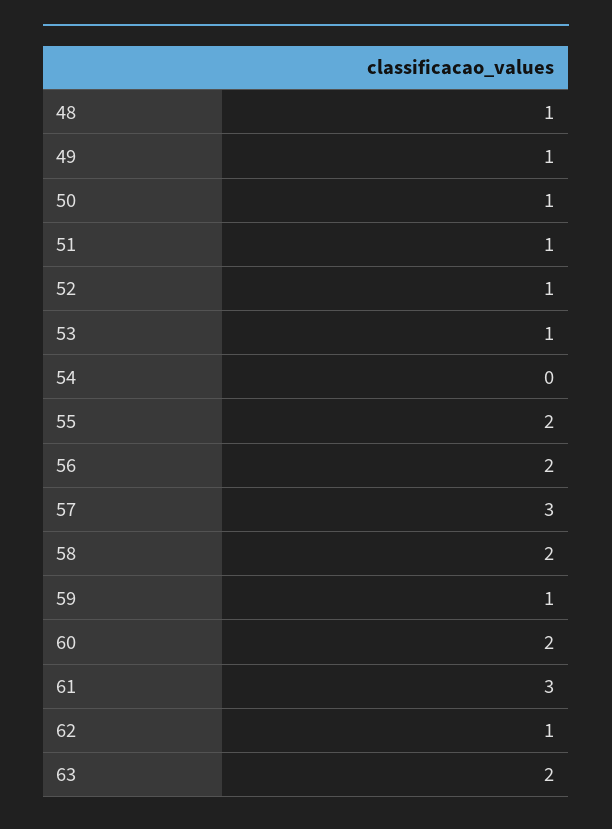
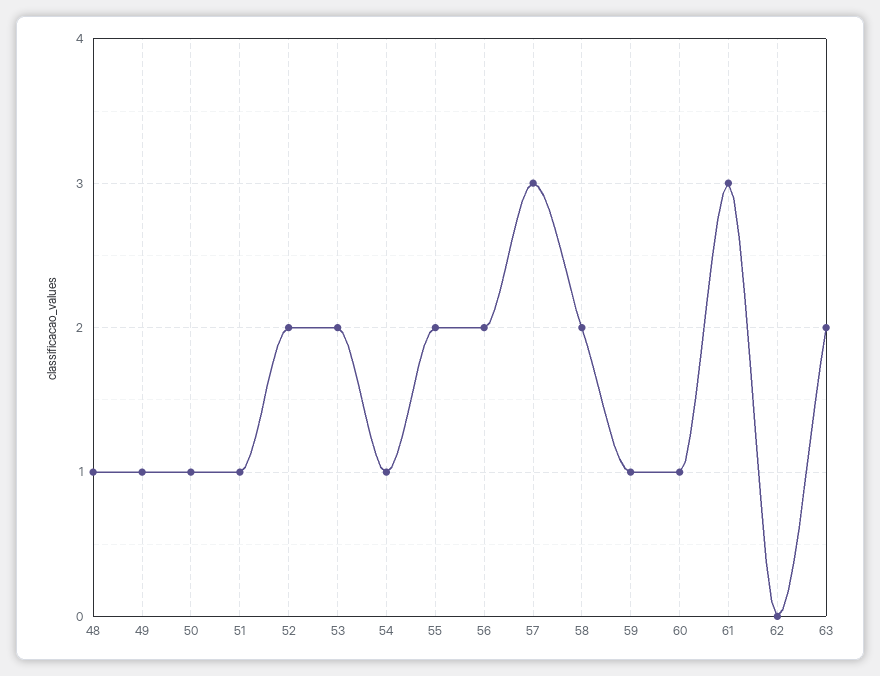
52: 1 -> 2
53: 1 -> 2
54: 0 -> 1
60: 2 -> 1
62: 1 -> 0

